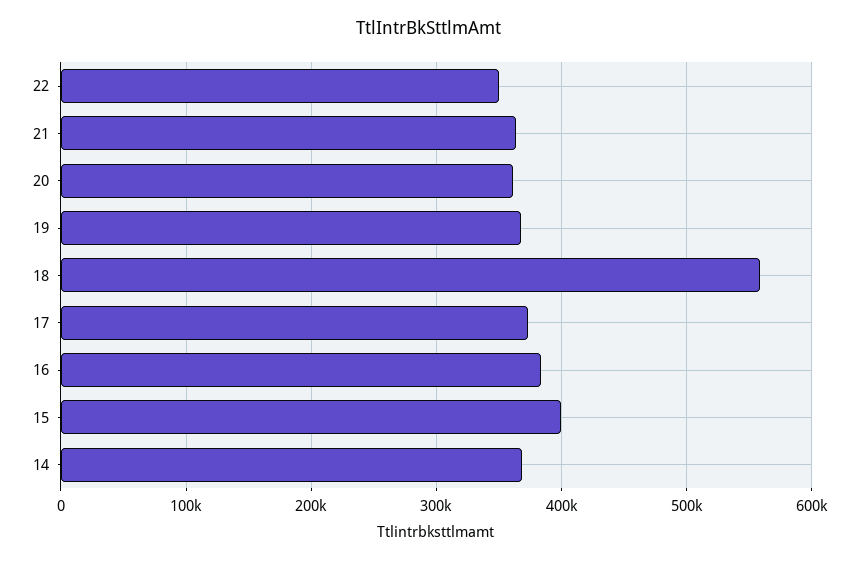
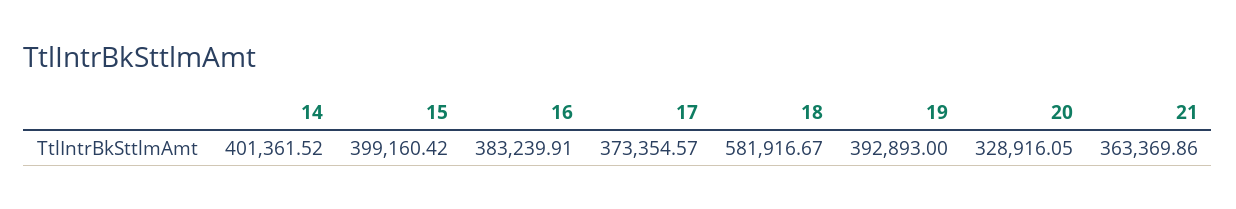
22: 350000 -> none
20: 360000 -> 328916.05
19: 370000 -> 392893
18: 560000 -> 581916.67
14: 370000 -> 401361.52

